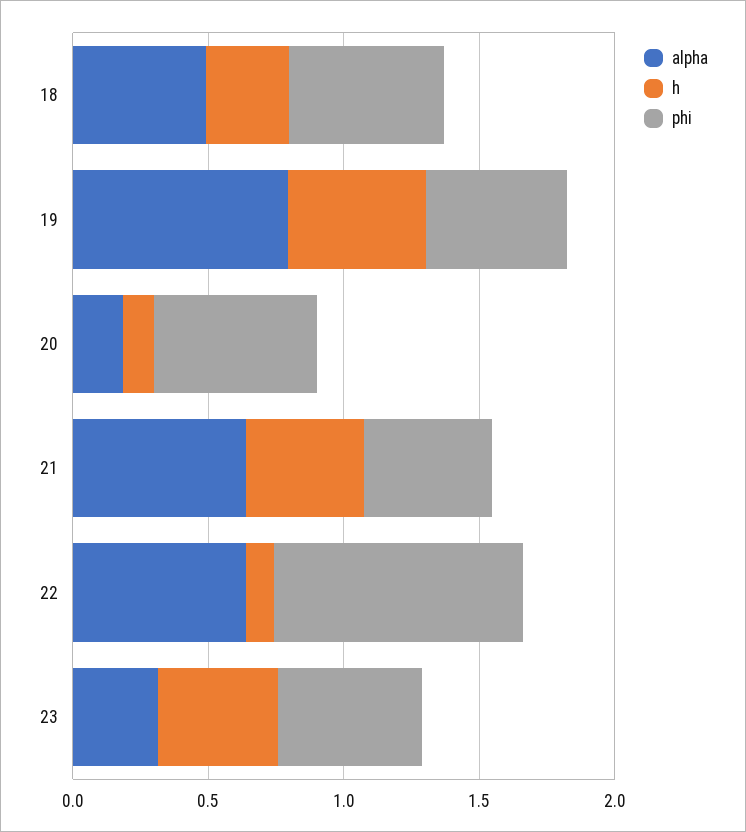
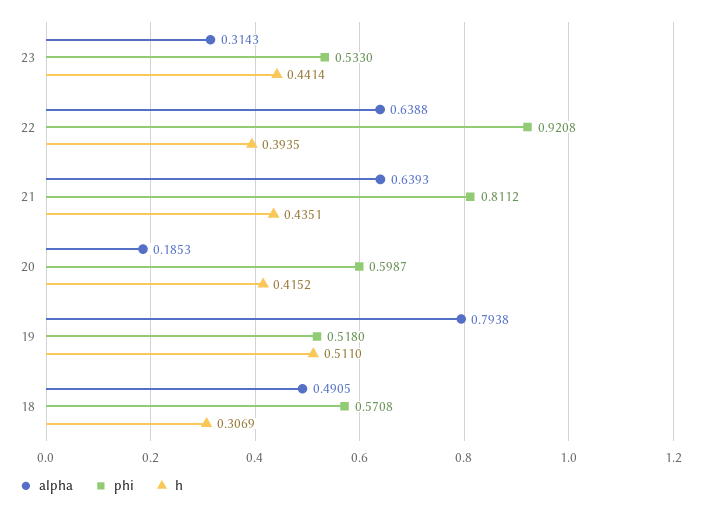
h, 20: 0.1 -> 0.4152
phi, 21: 0.5 -> 0.8112
h, 22: 0.1 -> 0.3935

